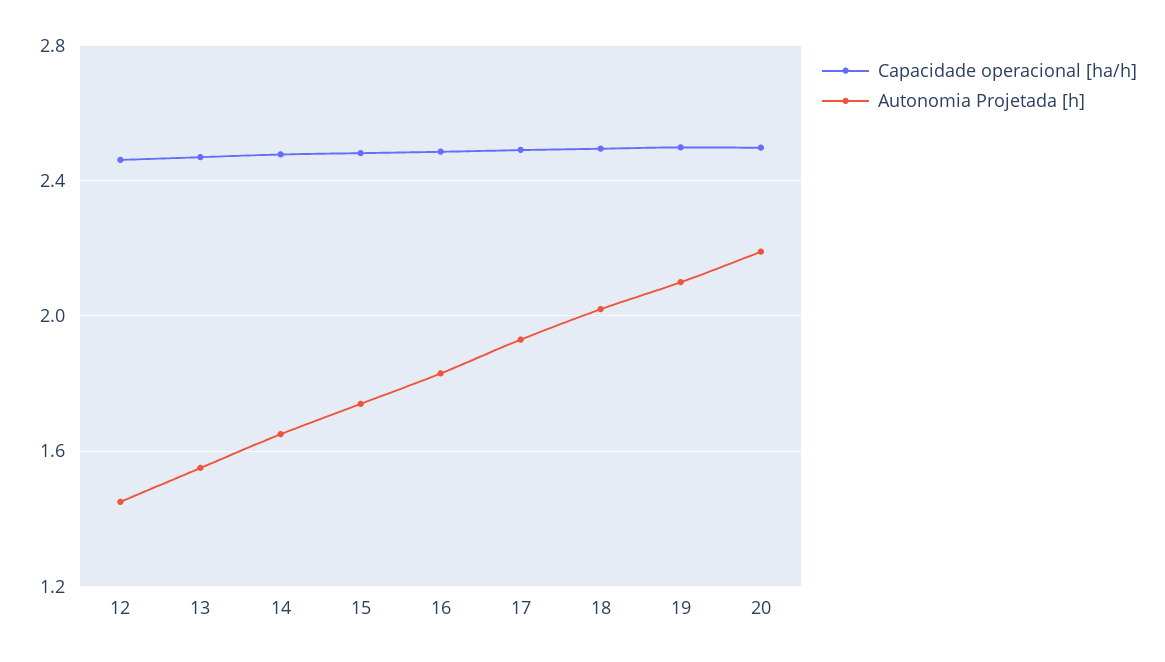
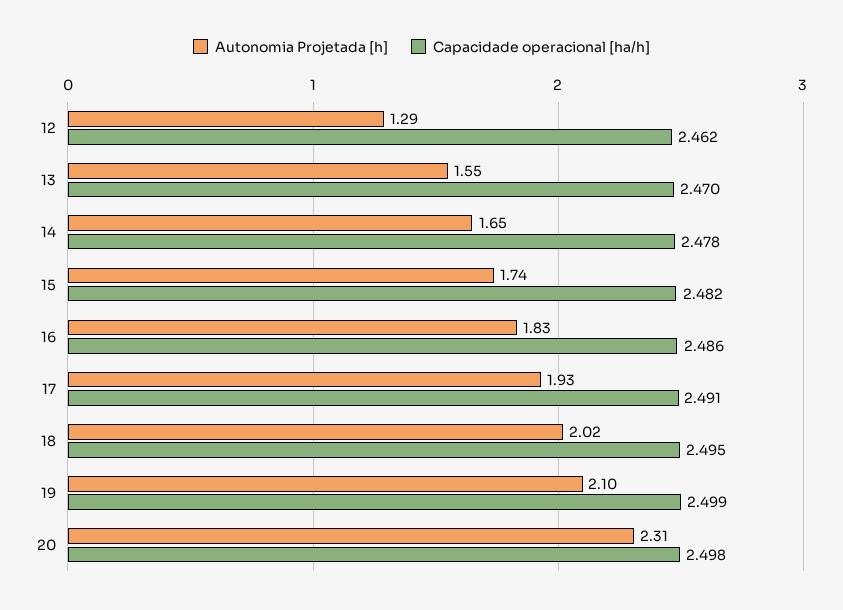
Autonomia Projetada [h], 12: 1.45 -> 1.29
Autonomia Projetada [h], 20: 2.2 -> 2.31

